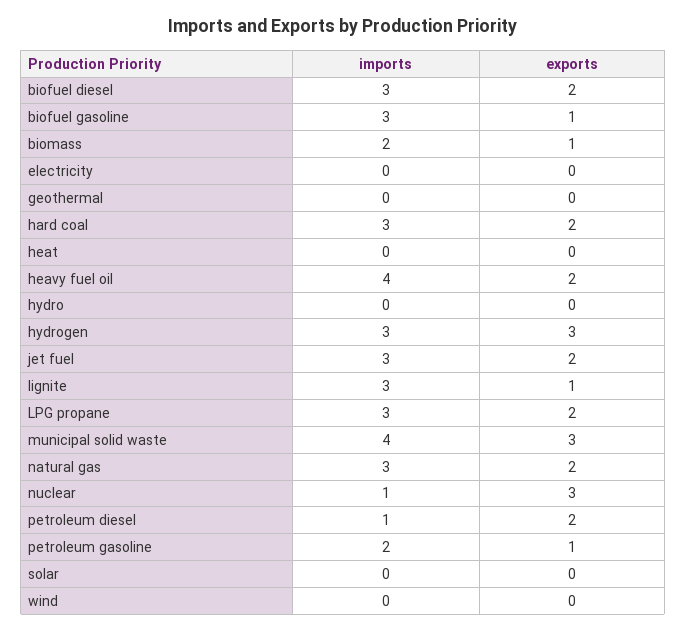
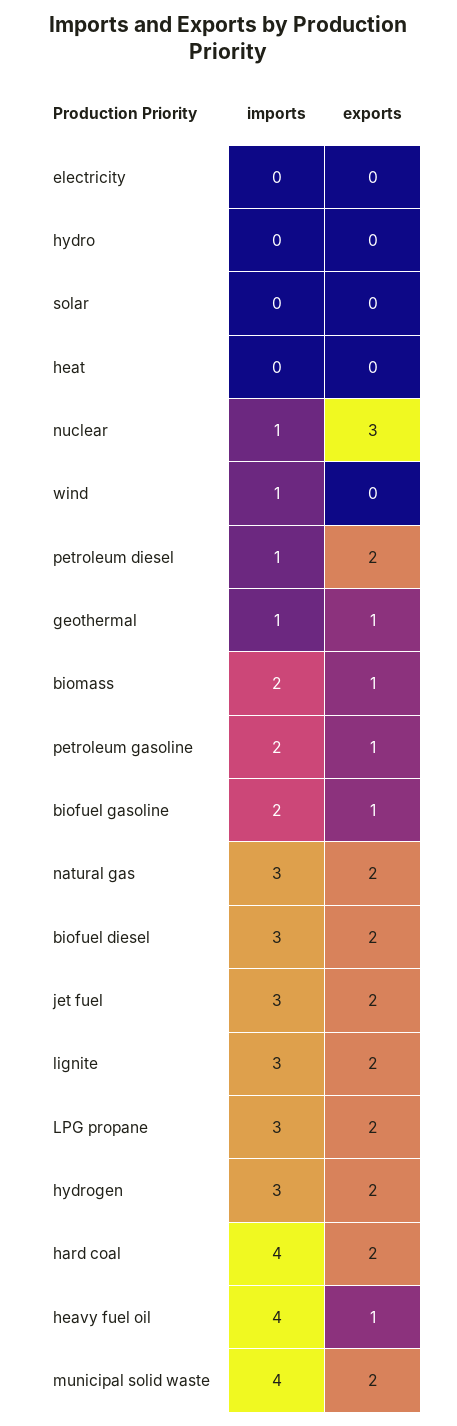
imports, biofuel gasoline: 3 -> 2
imports, geothermal: 0 -> 1
exports, geothermal: 0 -> 1
imports, hard coal: 3 -> 4
exports, heavy fuel oil: 2 -> 1
exports, hydrogen: 3 -> 2
exports, lignite: 1 -> 2
exports, municipal solid waste: 3 -> 2
imports, wind: 0 -> 1

